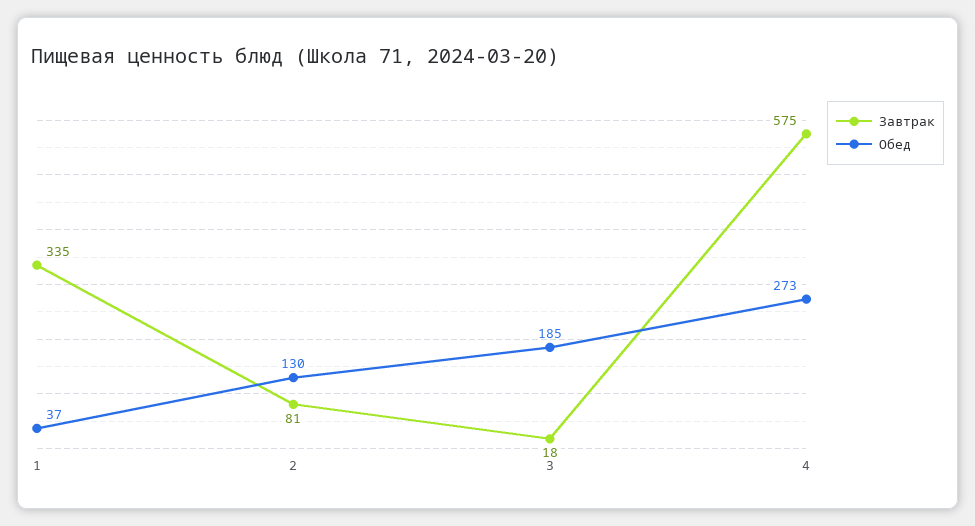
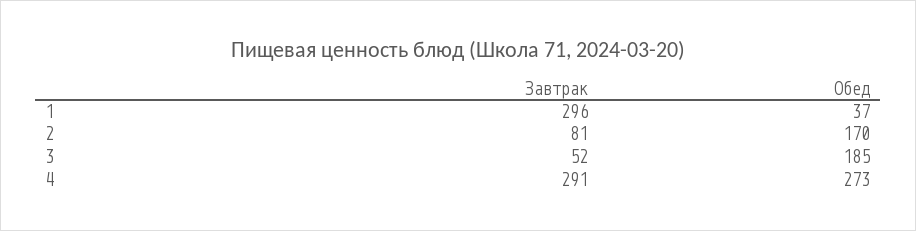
Завтрак, 1: 335 -> 296
Обед, 2: 130 -> 170
Завтрак, 3: 18 -> 52
Завтрак, 4: 575 -> 291

